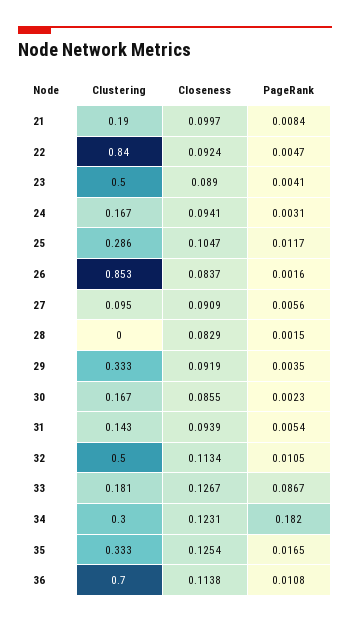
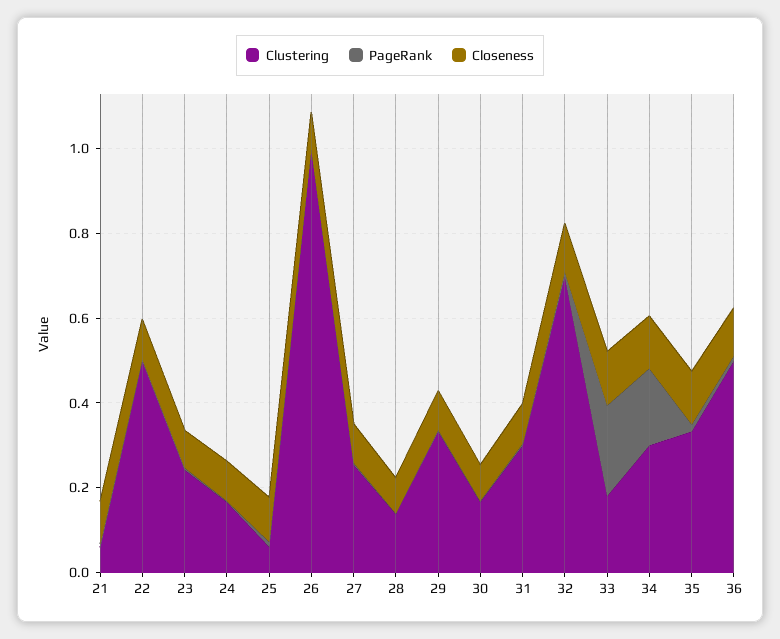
Clustering, 21: 0.19 -> 0.05
Clustering, 22: 0.84 -> 0.5
Clustering, 23: 0.5 -> 0.25
Clustering, 25: 0.286 -> 0.05
Clustering, 26: 0.853 -> 1
Clustering, 27: 0.095 -> 0.25
Clustering, 28: 0 -> 0.15
Clustering, 31: 0.143 -> 0.3
Clustering, 32: 0.5 -> 0.7
PageRank, 33: 0.0867 -> 0.2
Clustering, 36: 0.7 -> 0.5

